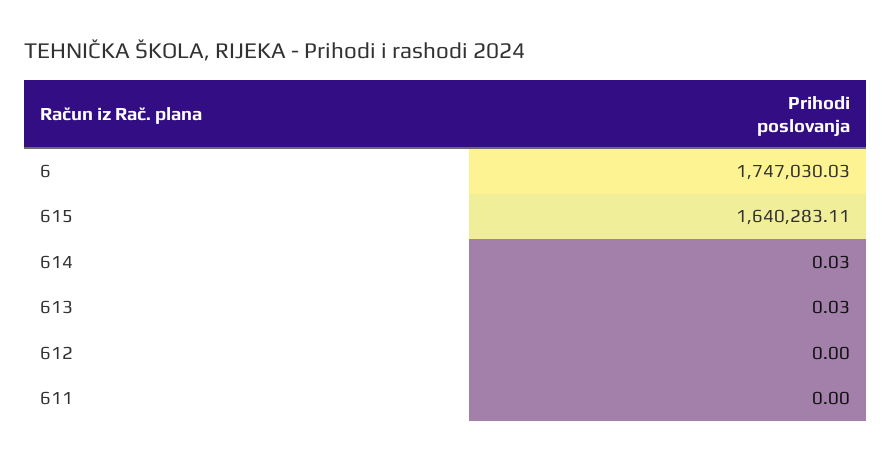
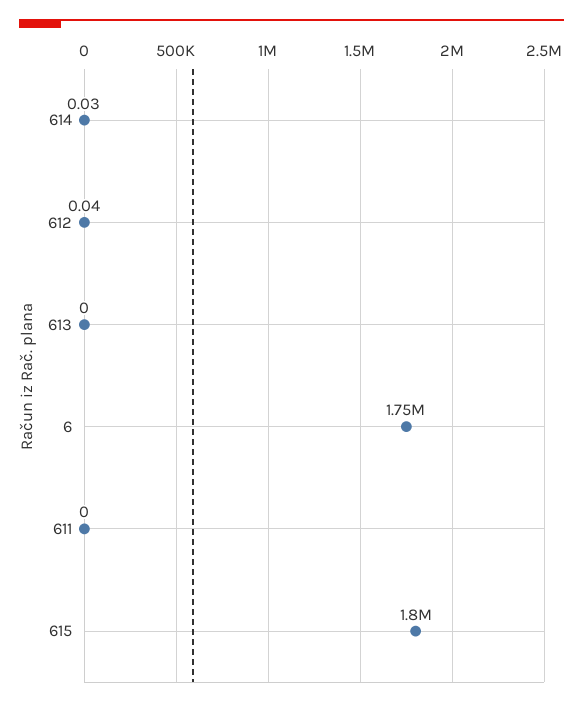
615: 1640283.11 -> 1800000
613: 0.03 -> 0
612: 0 -> 0.04

